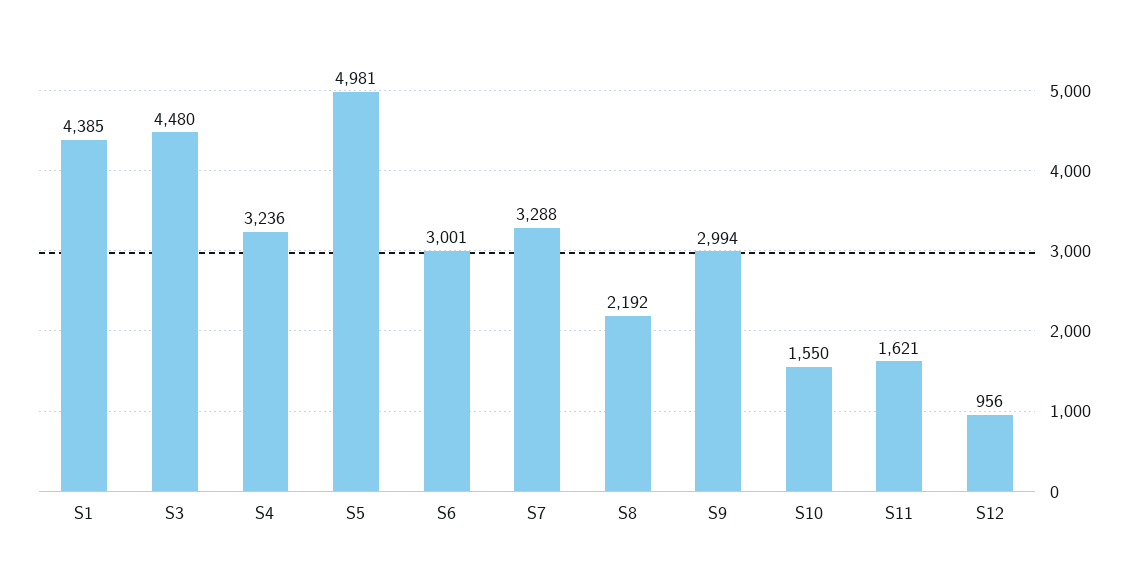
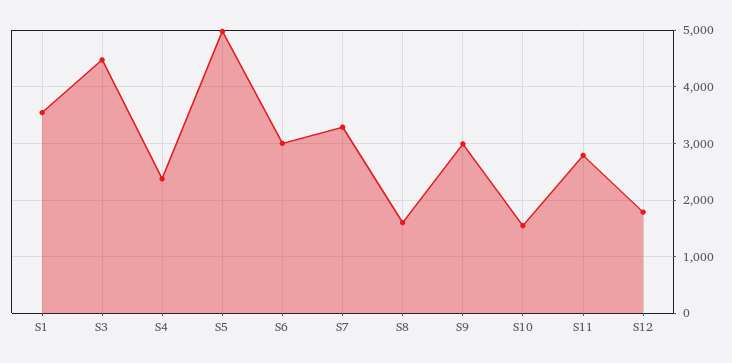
S1: 4385 -> 3600
S4: 3236 -> 2400
S8: 2192 -> 1600
S11: 1621 -> 2800
S12: 956 -> 1800

